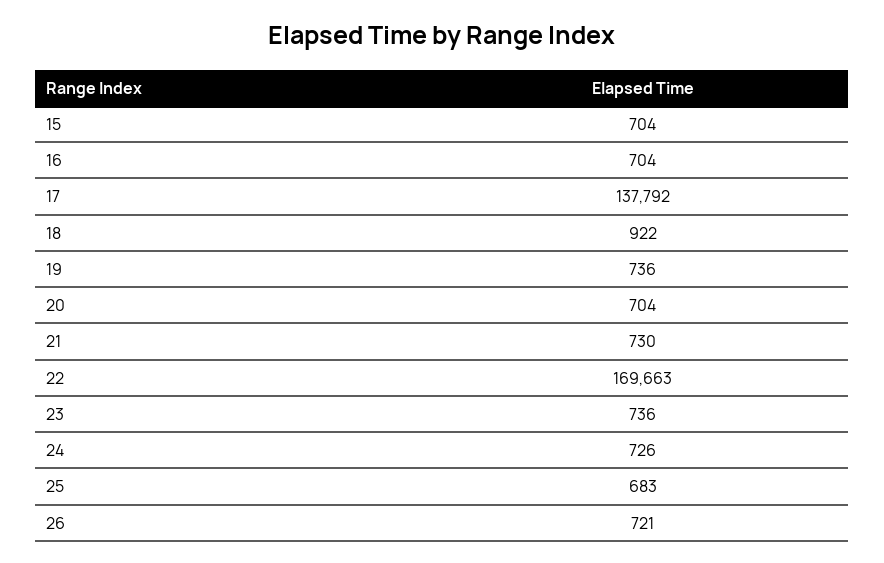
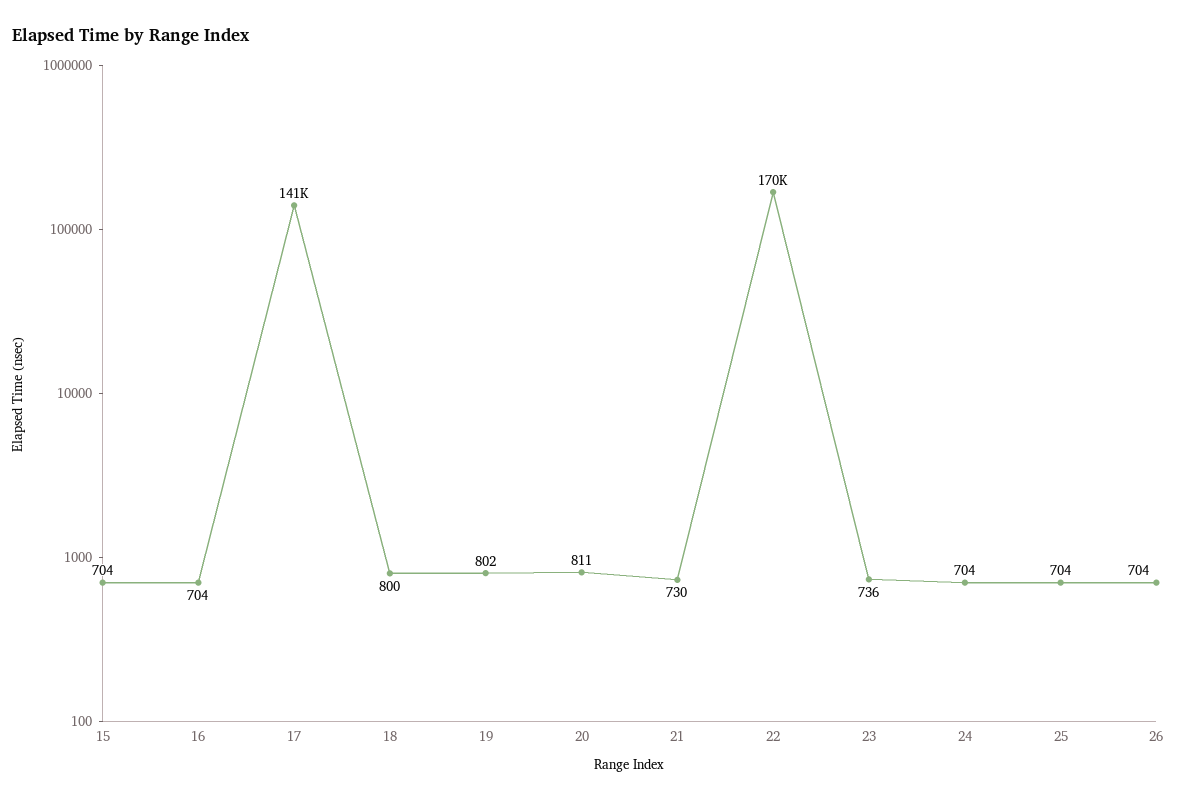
17: 137792 -> 141000
18: 922 -> 800
19: 736 -> 802
20: 704 -> 811
24: 726 -> 704
25: 683 -> 704
26: 721 -> 704

